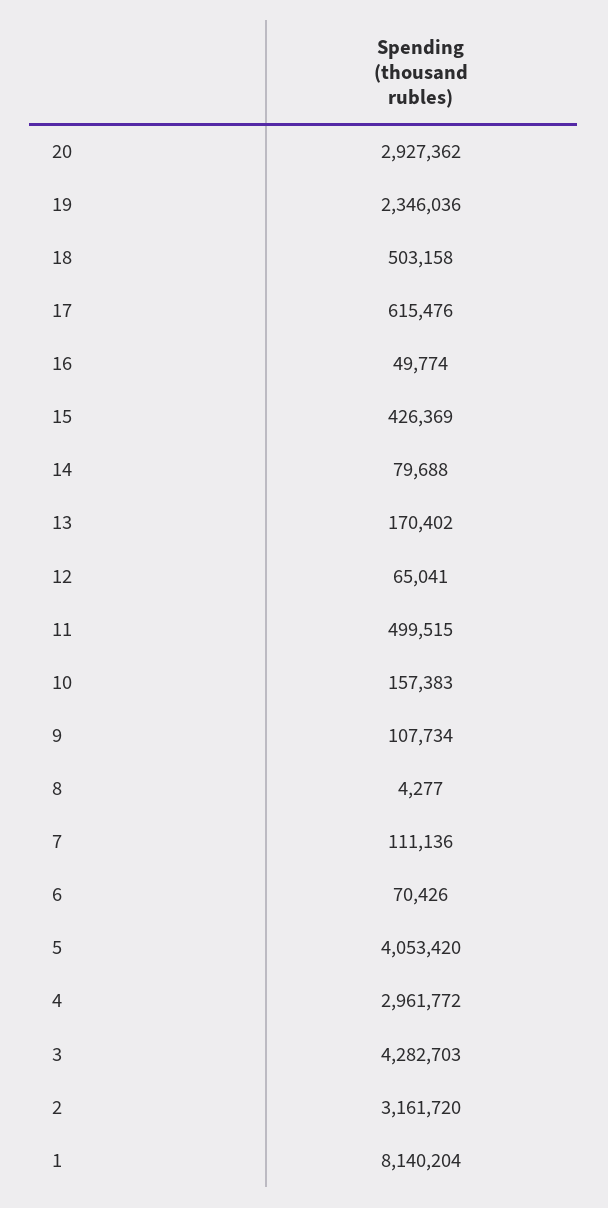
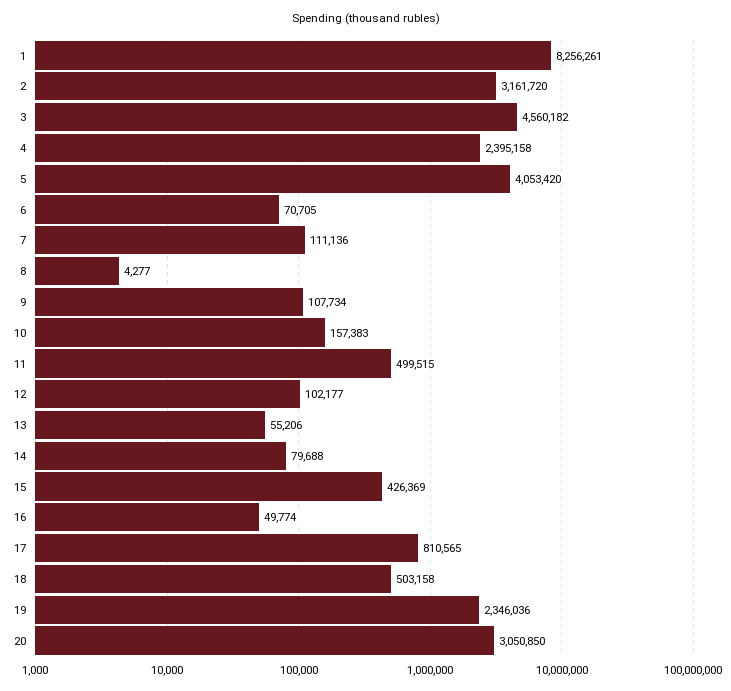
20: 2927362 -> 3050850
17: 615476 -> 810565
13: 170402 -> 55206
12: 65041 -> 102177
6: 70426 -> 70705
4: 2961772 -> 2395158
3: 4282703 -> 4560182
1: 8140204 -> 8256261

